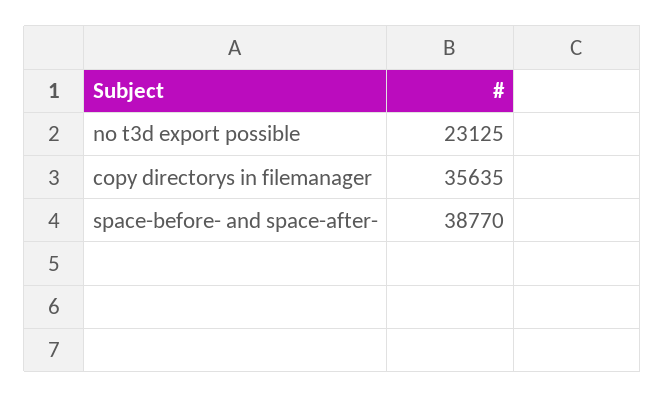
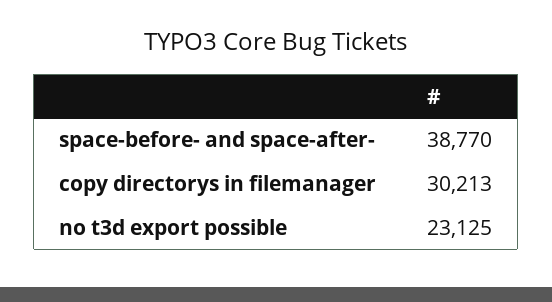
copy directorys in filemanager: 35635 -> 30213

